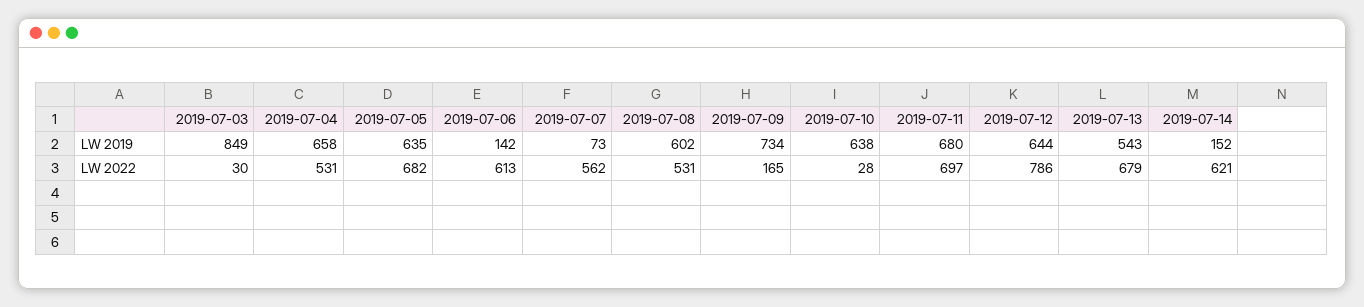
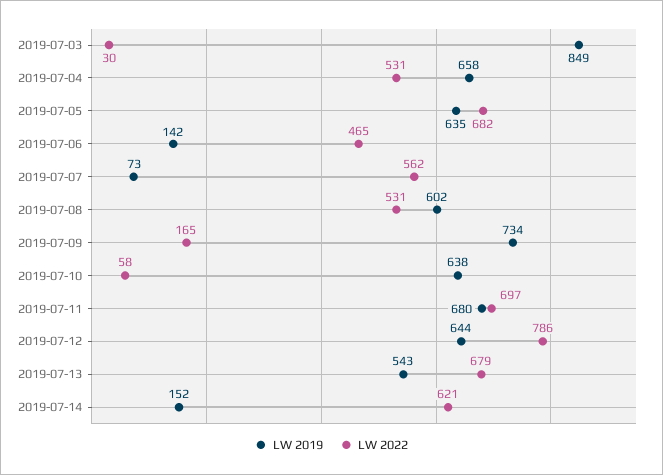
LW 2022, 2019-07-06: 613 -> 465
LW 2022, 2019-07-10: 28 -> 58

